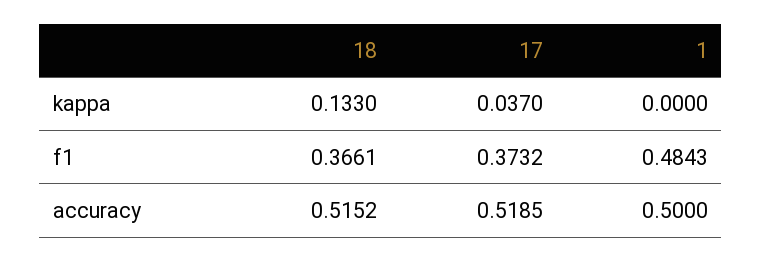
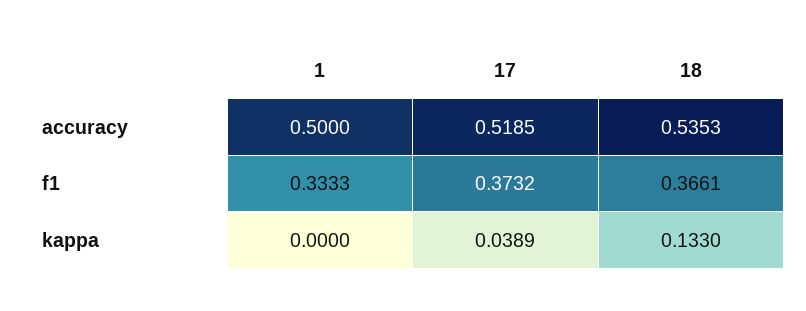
17, kappa: 0.037 -> 0.0389
1, f1: 0.4843 -> 0.3333
18, accuracy: 0.5152 -> 0.5353

